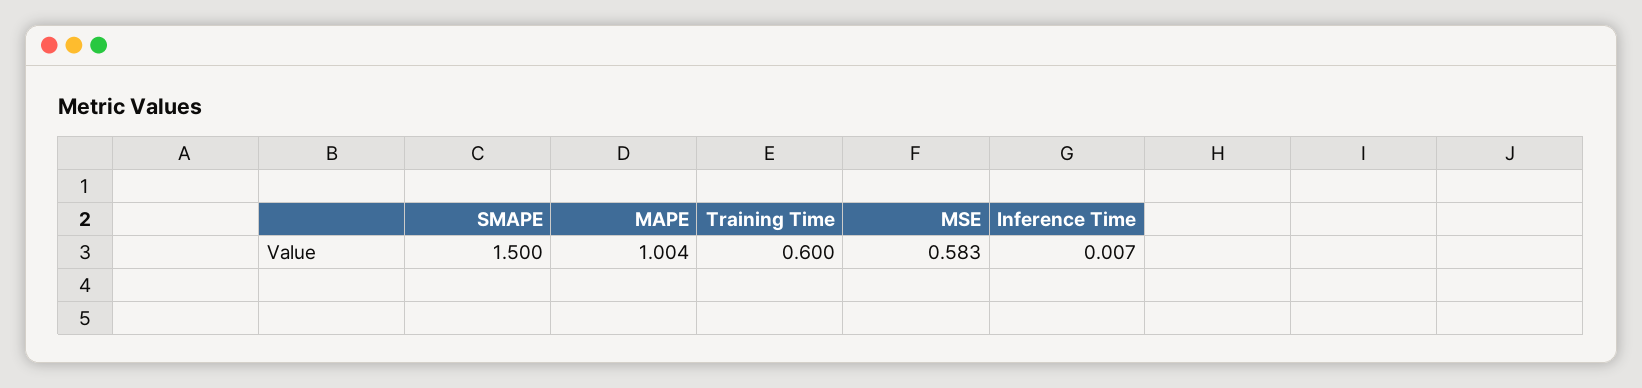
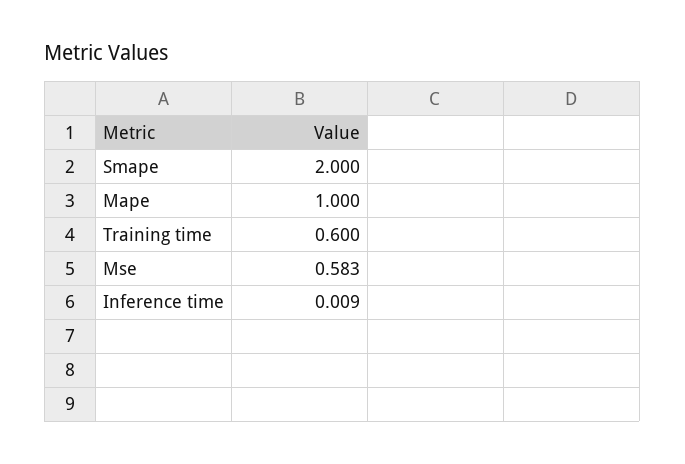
SMAPE: 1.5 -> 2
MAPE: 1.004 -> 1
Inference Time: 0.007 -> 0.009

